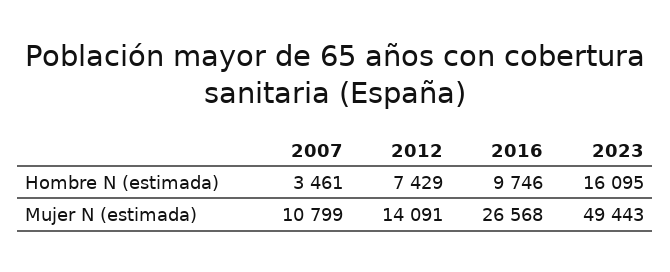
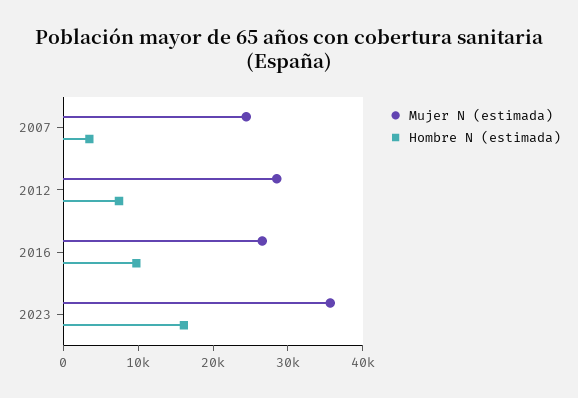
Mujer N (estimada), 2007: 10799 -> 24000
Mujer N (estimada), 2012: 14091 -> 28000
Mujer N (estimada), 2023: 49443 -> 36000

